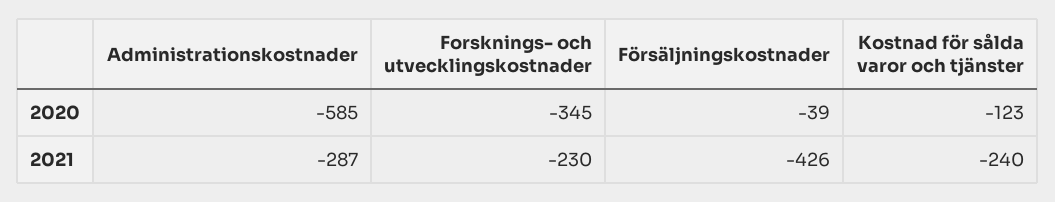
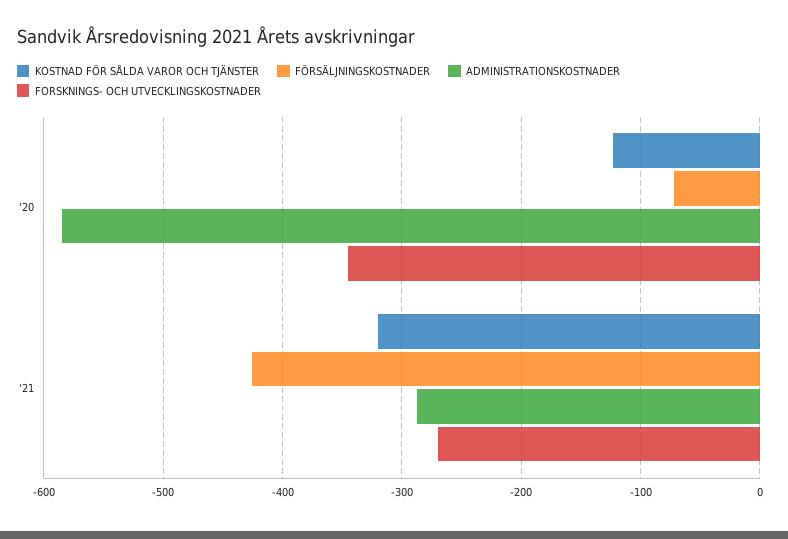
Försäljningskostnader, 2020: -39 -> -70
Forsknings- och utvecklingskostnader, 2021: -230 -> -270
Kostnad för sålda varor och tjänster, 2021: -240 -> -320

